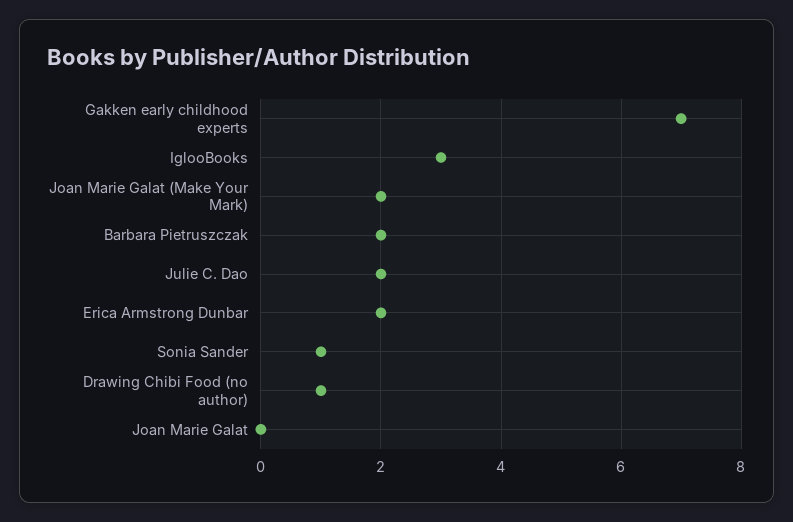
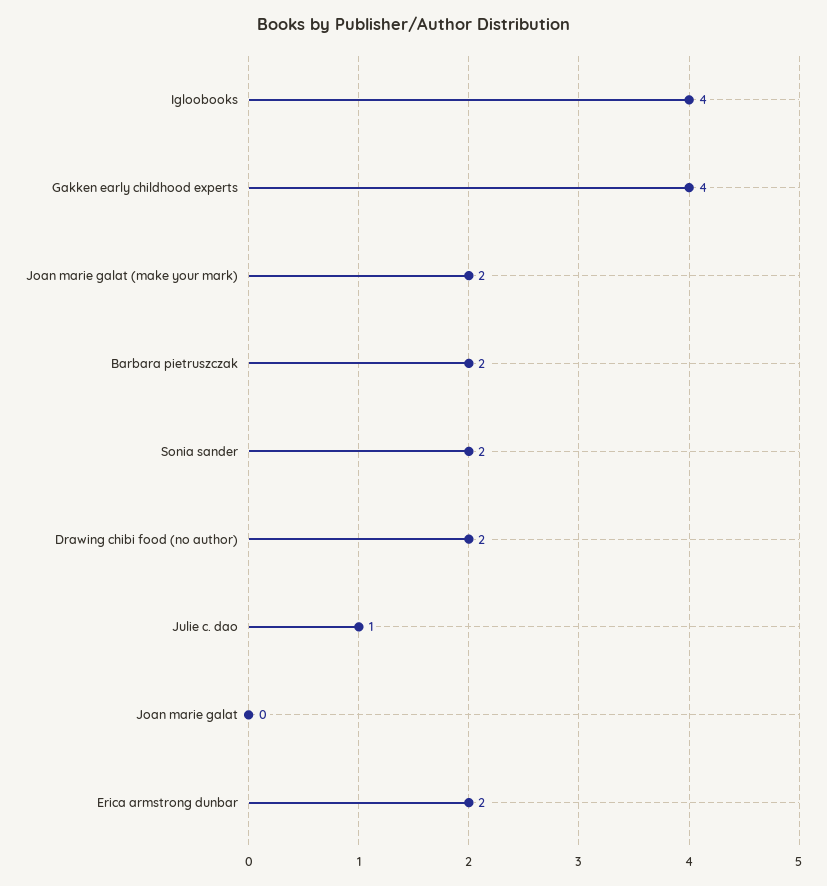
Gakken early childhood experts: 7 -> 4
IglooBooks: 3 -> 4
Julie C. Dao: 2 -> 1
Sonia Sander: 1 -> 2
Drawing Chibi Food (no author): 1 -> 2

